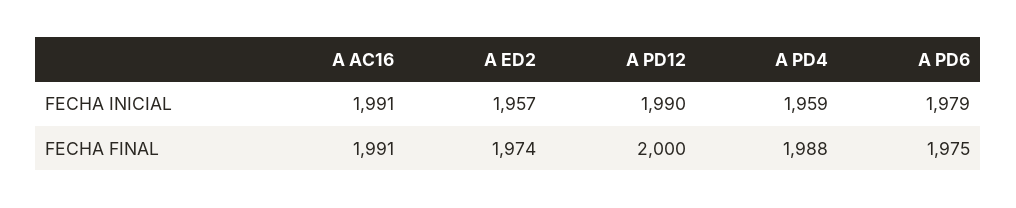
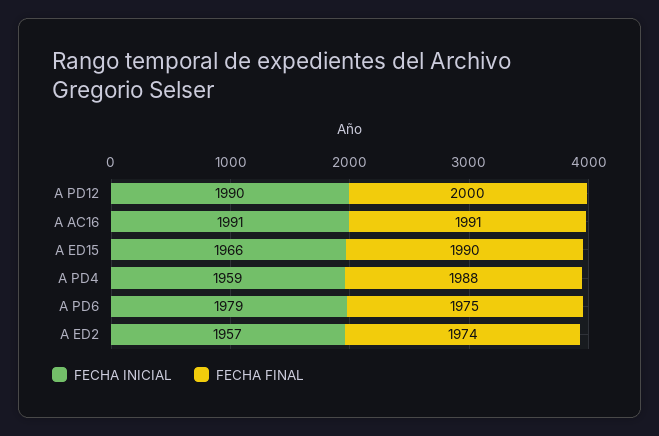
FECHA INICIAL, A ED15: none -> 1966
FECHA FINAL, A ED15: none -> 1990

